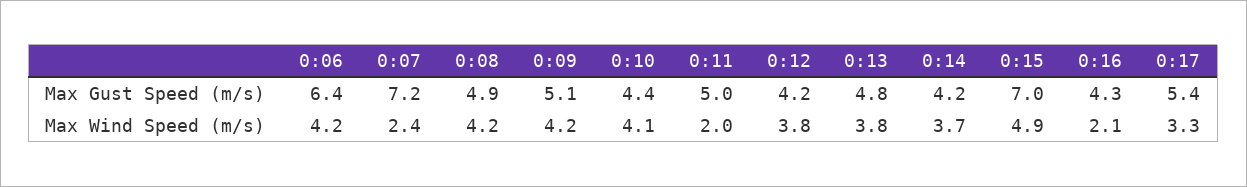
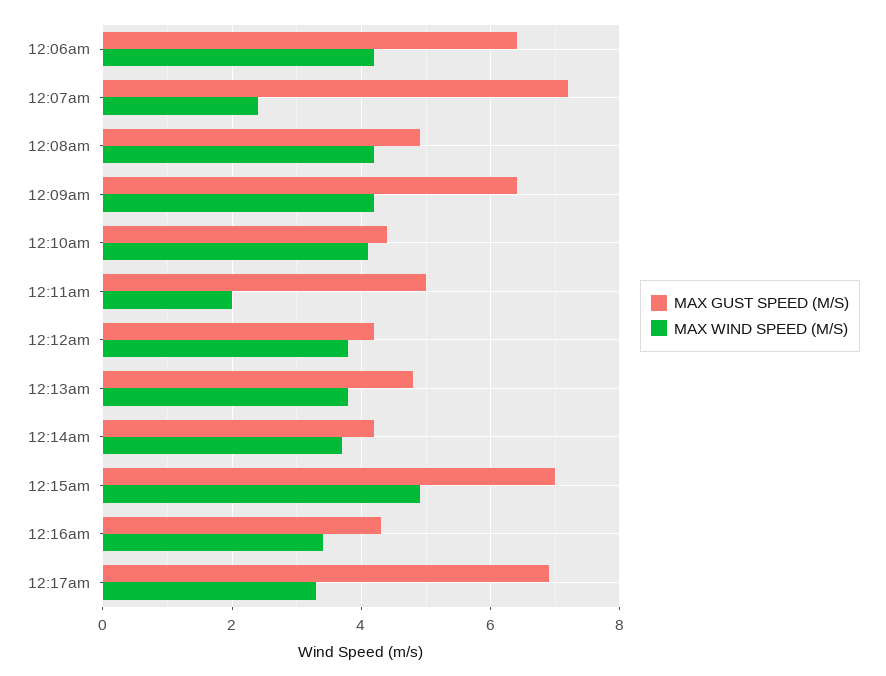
Max Gust Speed (m/s), 0:09: 5.1 -> 6.5
Max Gust Speed (m/s), 0:17: 5.4 -> 7
Max Wind Speed (m/s), 0:16: 2.1 -> 3.5

